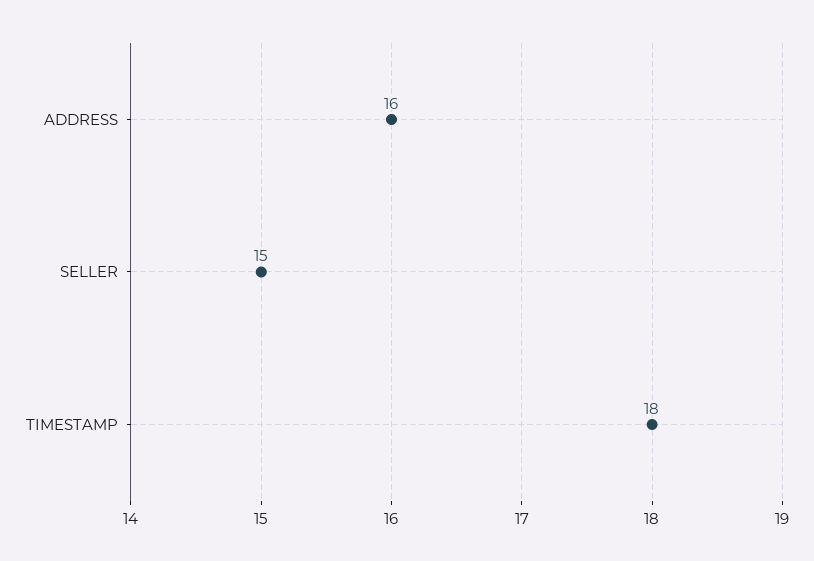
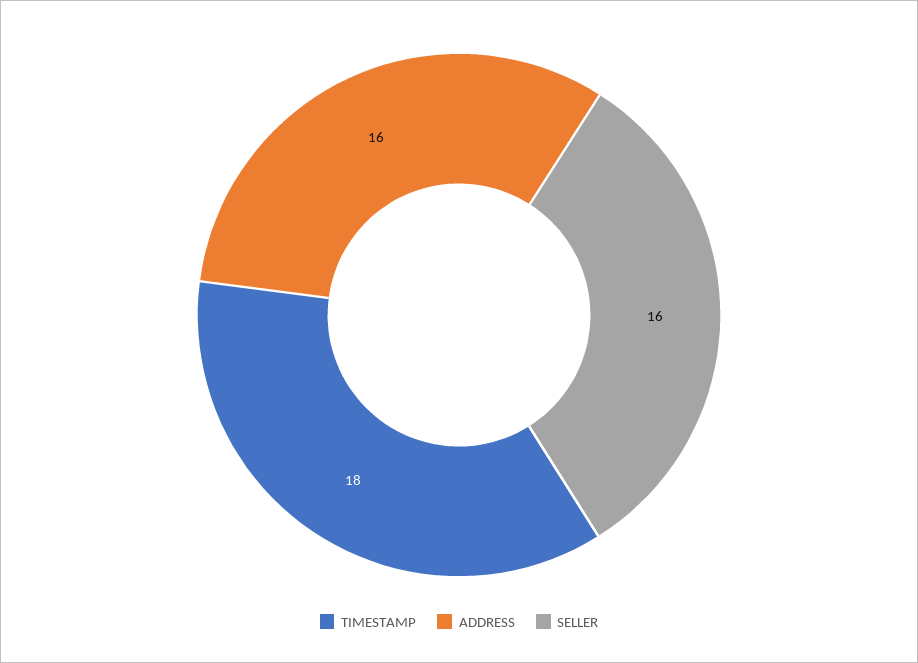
SELLER: 15 -> 16

